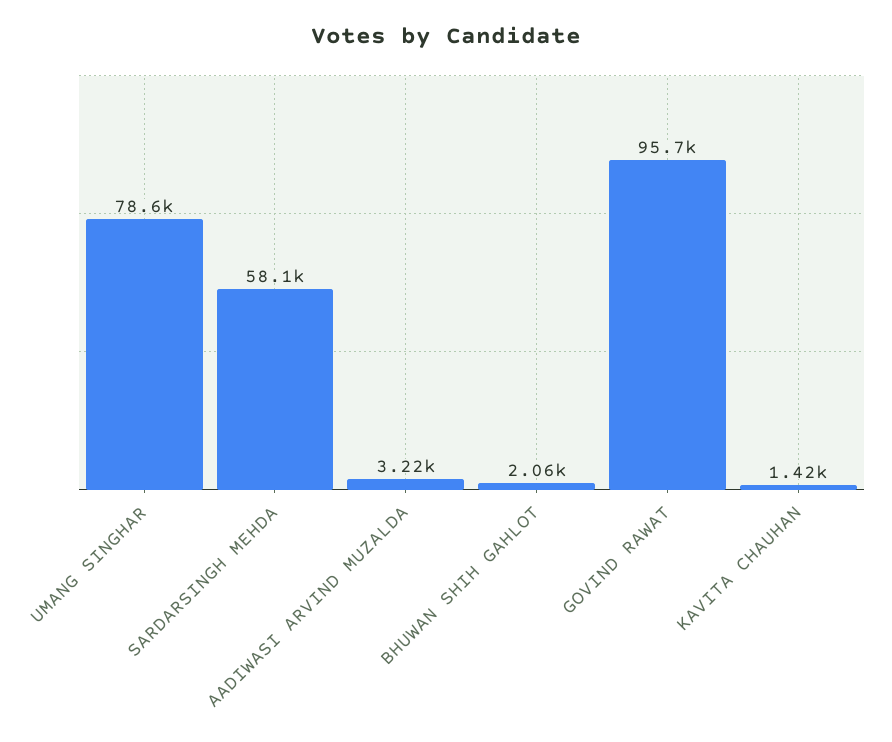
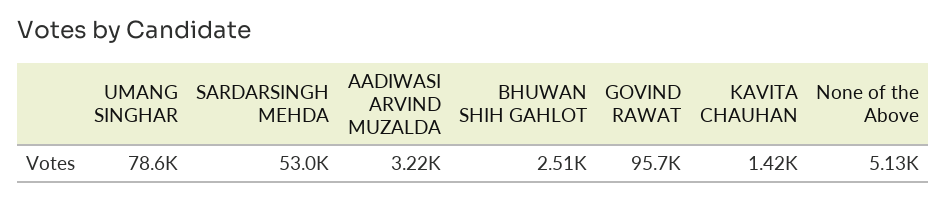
SARDARSINGH MEHDA: 58100 -> 53000
BHUWAN SHIH GAHLOT: 2060 -> 2510
None of the Above: none -> 5130

